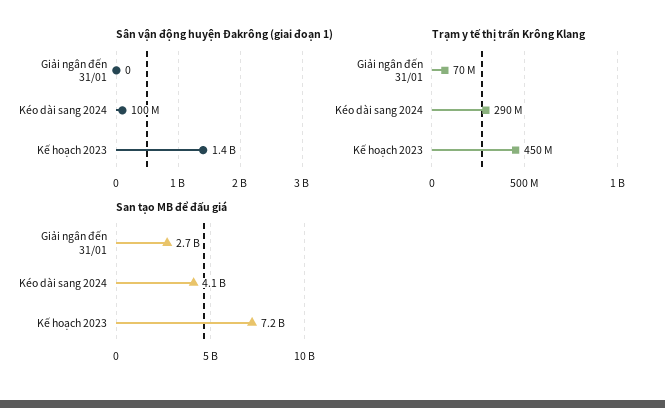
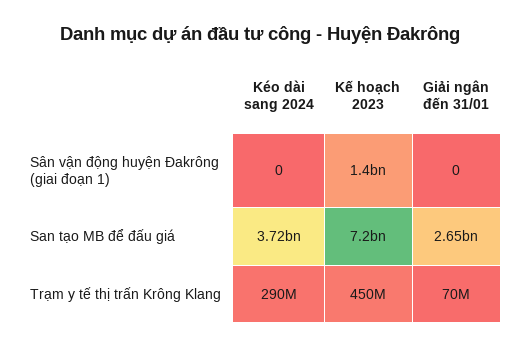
Sân vận động huyện Đakrông (giai đoạn 1), Kéo dài sang 2024: 100000000 -> 0
San tạo MB để đấu giá, Kéo dài sang 2024: 4100000000 -> 3720000000

